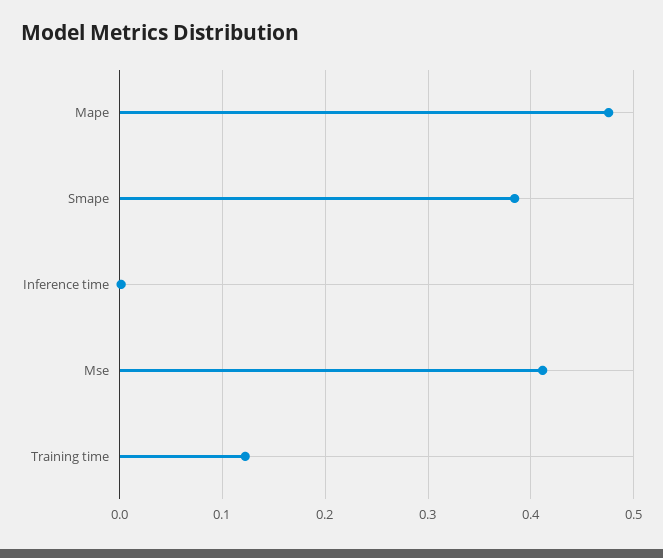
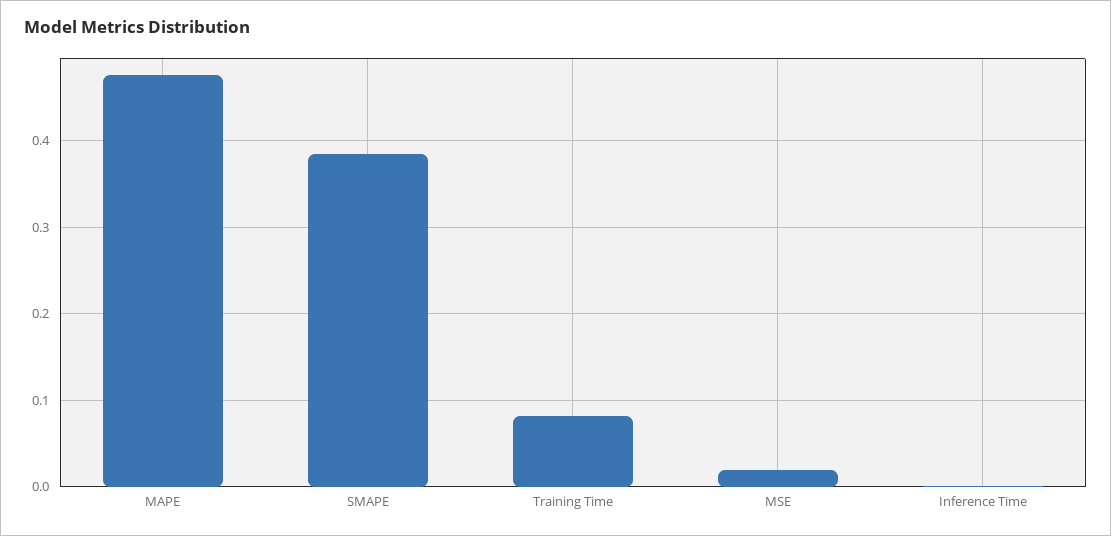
Mse: 0.41 -> 0.02
Training time: 0.12 -> 0.08

